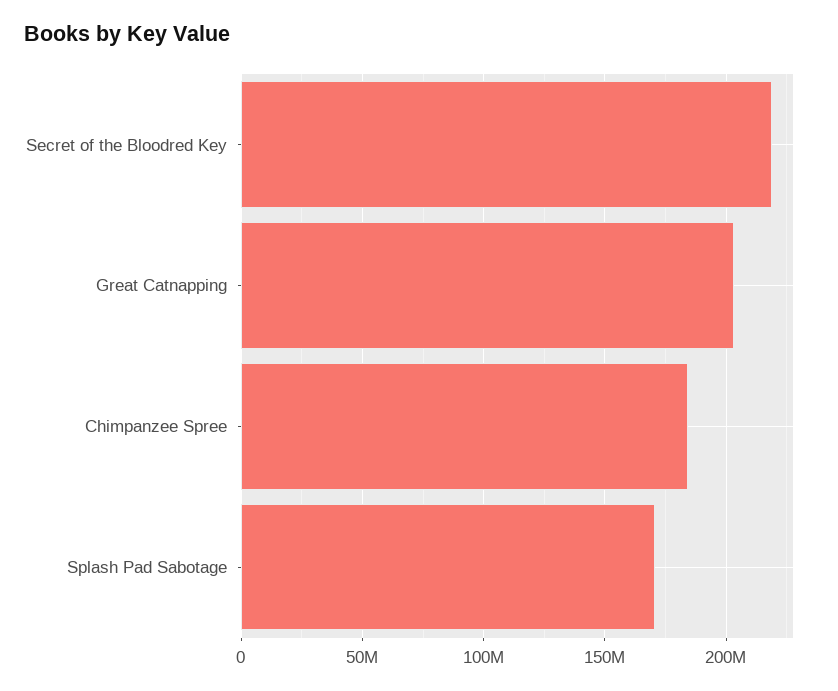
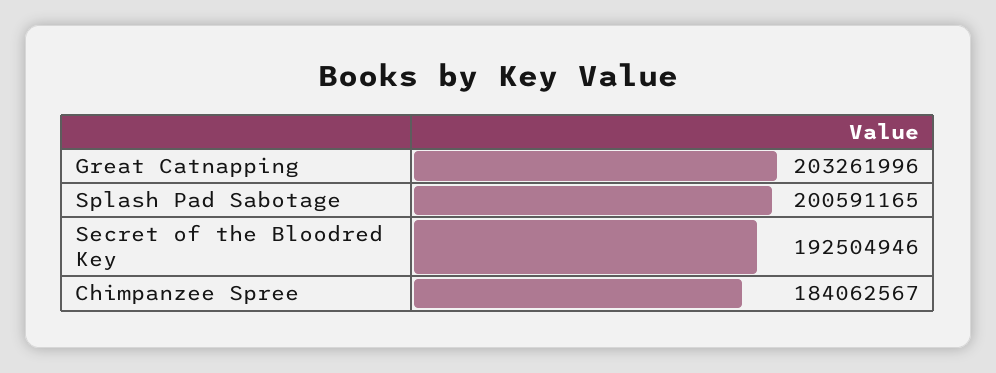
Secret of the Bloodred Key: 220000000 -> 192504946
Splash Pad Sabotage: 170000000 -> 200591165

